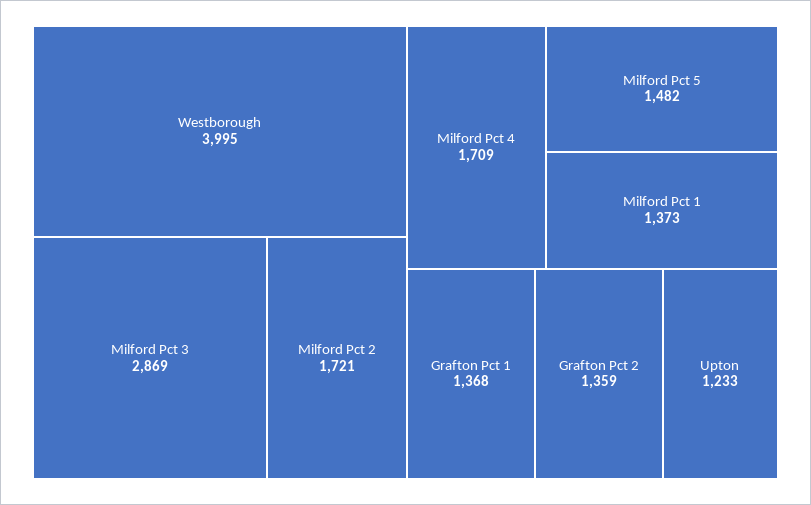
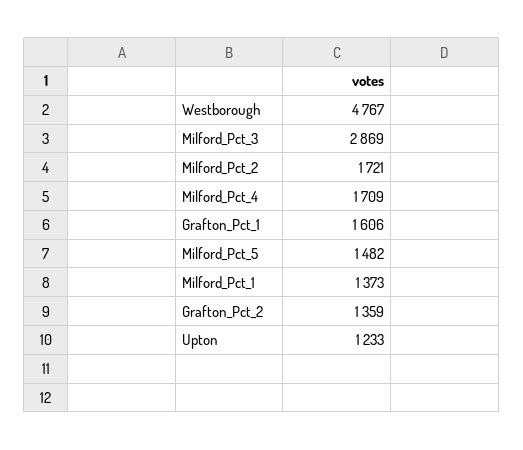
Westborough: 3995 -> 4767
Grafton Pct 1: 1368 -> 1606

